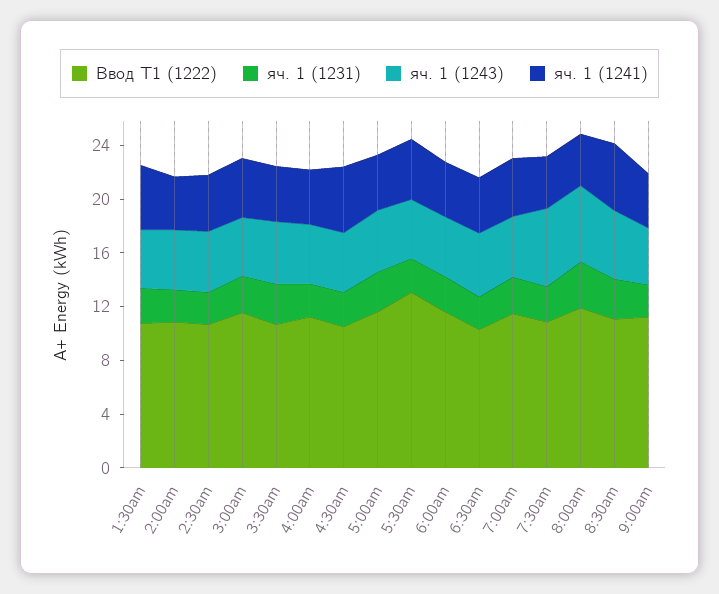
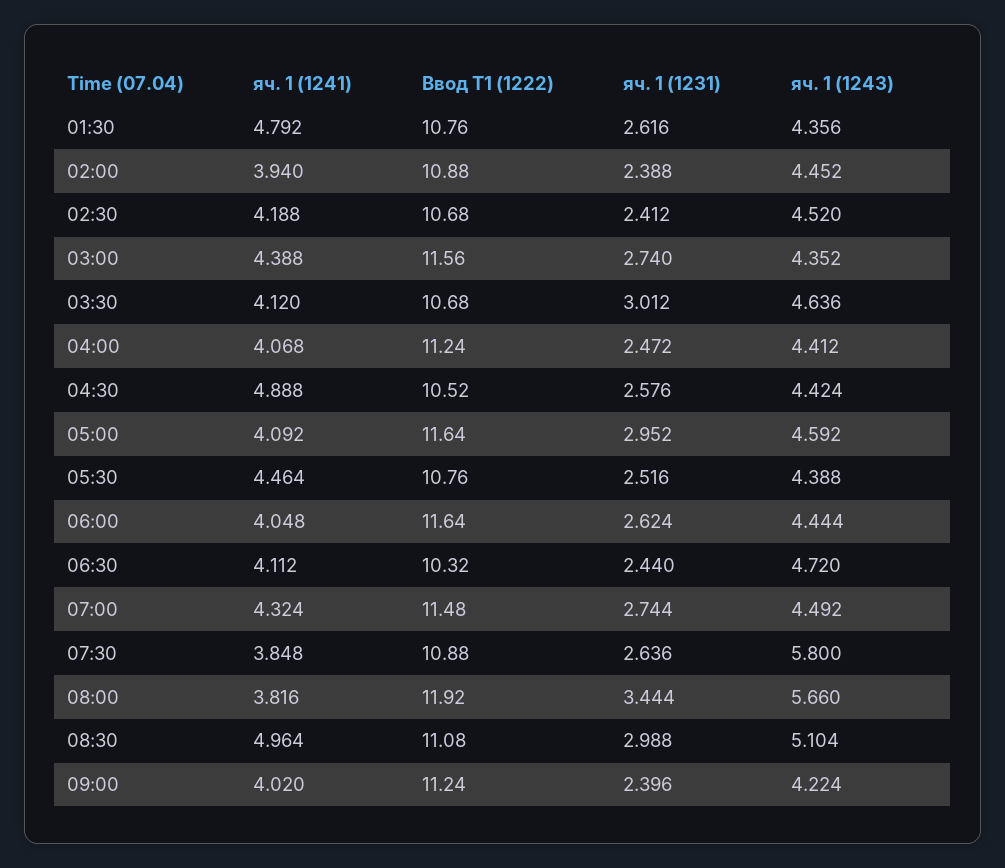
Ввод Т1 (1222), 5:30am: 13 -> 10.76

